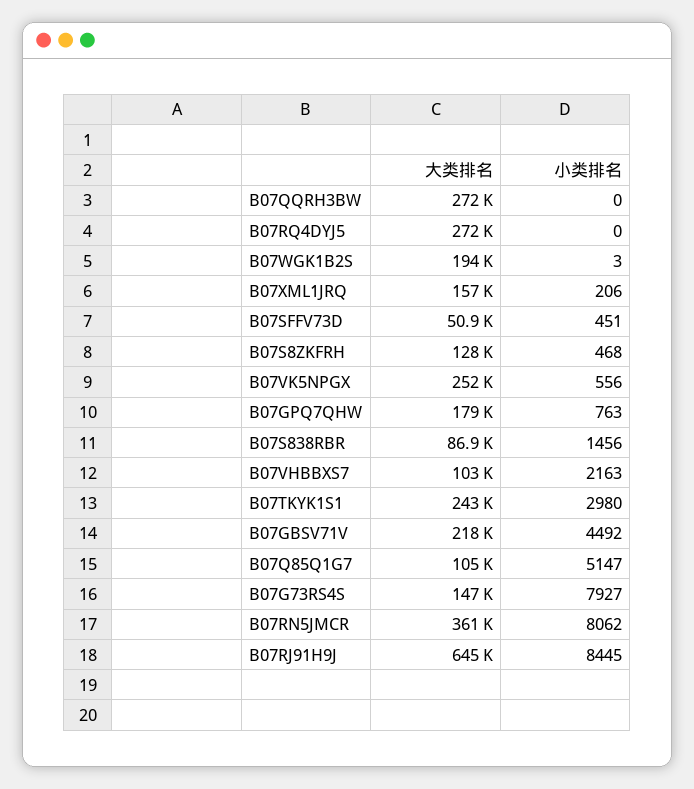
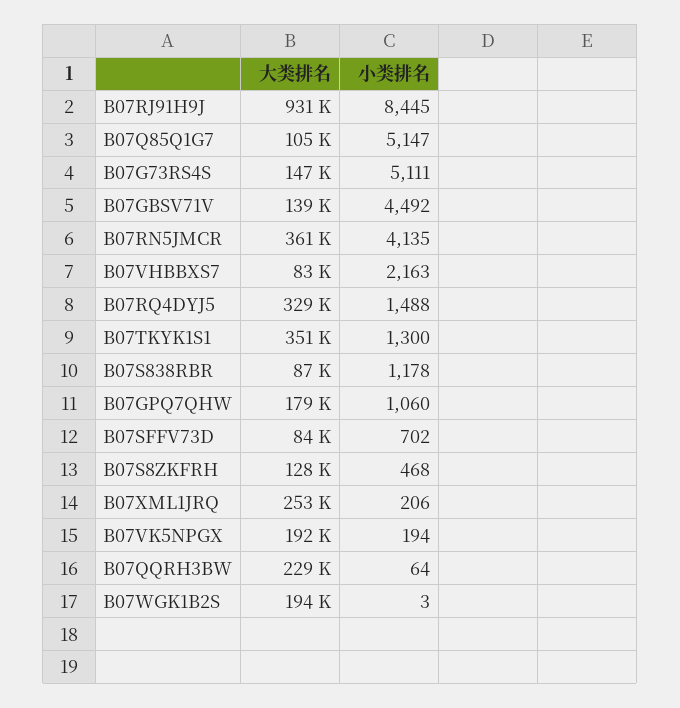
大类排名, B07QQRH3BW: 272000 -> 229000
小类排名, B07QQRH3BW: 0 -> 64
大类排名, B07RQ4DYJ5: 272000 -> 329000
小类排名, B07RQ4DYJ5: 0 -> 1488
大类排名, B07XML1JRQ: 157000 -> 253000
大类排名, B07SFFV73D: 50900 -> 84000
小类排名, B07SFFV73D: 451 -> 702
大类排名, B07VK5NPGX: 252000 -> 192000
小类排名, B07VK5NPGX: 556 -> 194
小类排名, B07GPQ7QHW: 763 -> 1060
小类排名, B07S838RBR: 1456 -> 1178
大类排名, B07VHBBXS7: 103000 -> 83000
大类排名, B07TKYK1S1: 243000 -> 351000
小类排名, B07TKYK1S1: 2980 -> 1300
大类排名, B07GBSV71V: 218000 -> 139000
小类排名, B07G73RS4S: 7927 -> 5111
小类排名, B07RN5JMCR: 8062 -> 4135
大类排名, B07RJ91H9J: 645000 -> 931000

